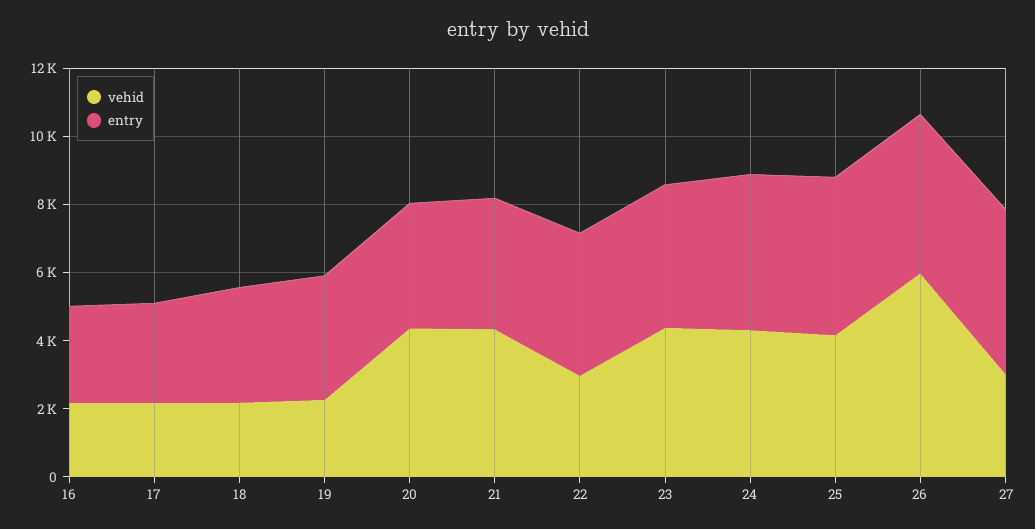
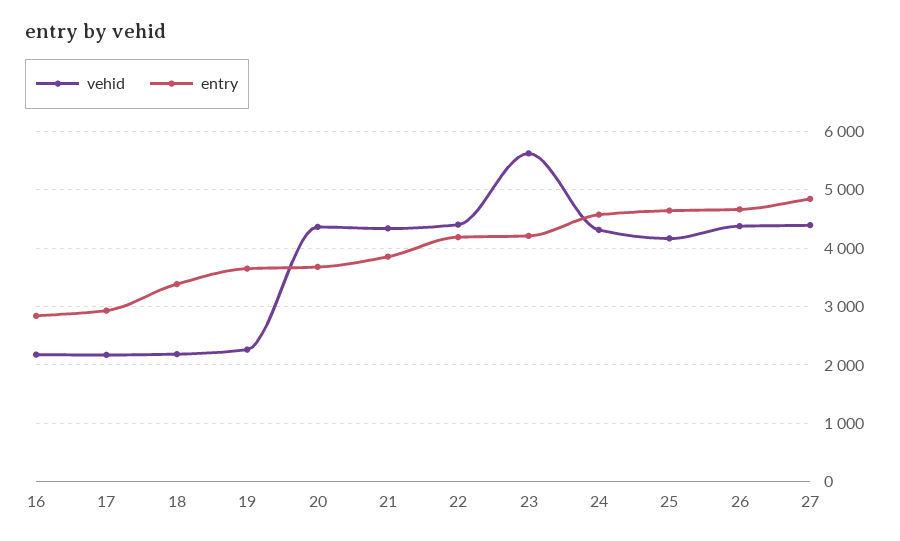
vehid, 22: 3000 -> 4400
vehid, 23: 4500 -> 5600
vehid, 26: 6000 -> 4400
vehid, 27: 3000 -> 4400

